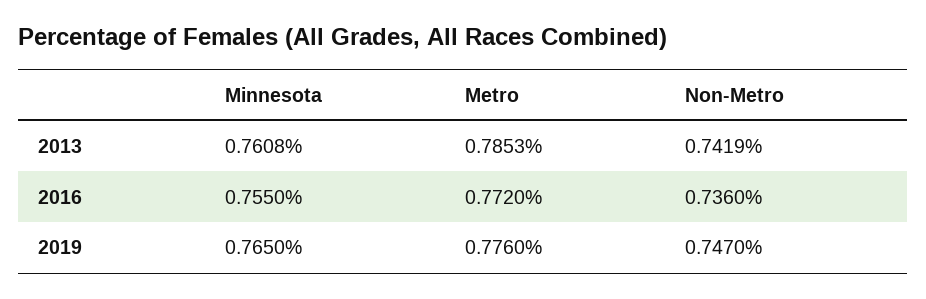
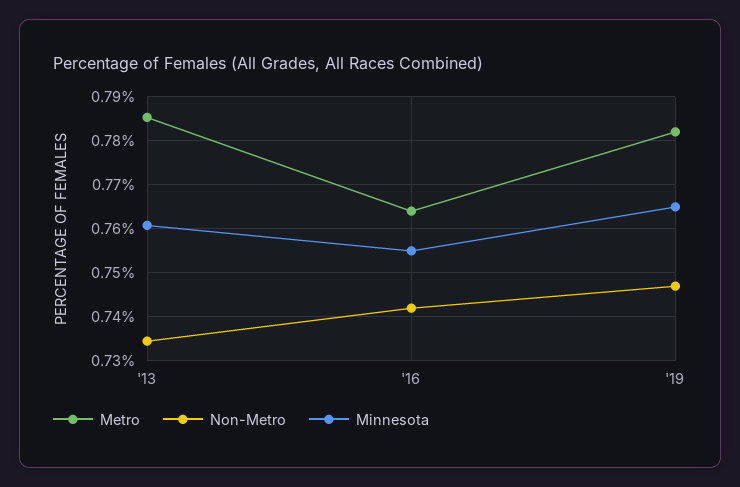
Non-Metro, 2013: 0.7419 -> 0.734
Metro, 2016: 0.772 -> 0.764
Non-Metro, 2016: 0.736 -> 0.742
Metro, 2019: 0.776 -> 0.782

